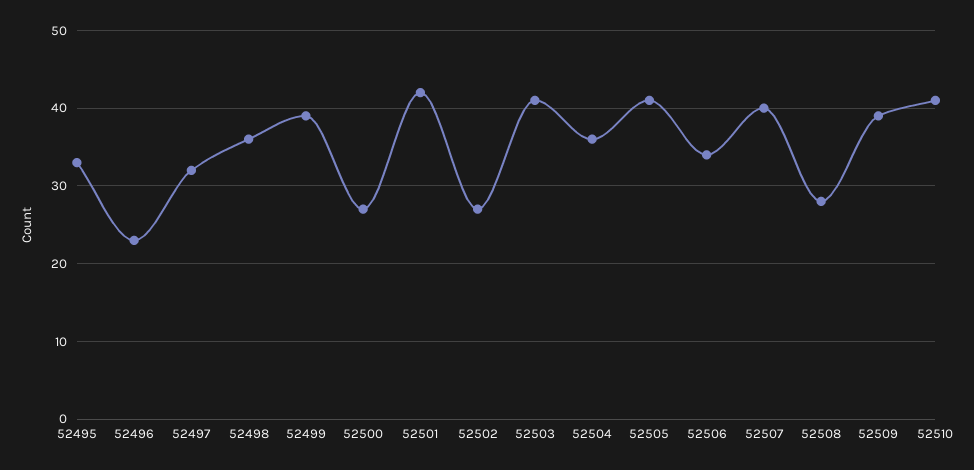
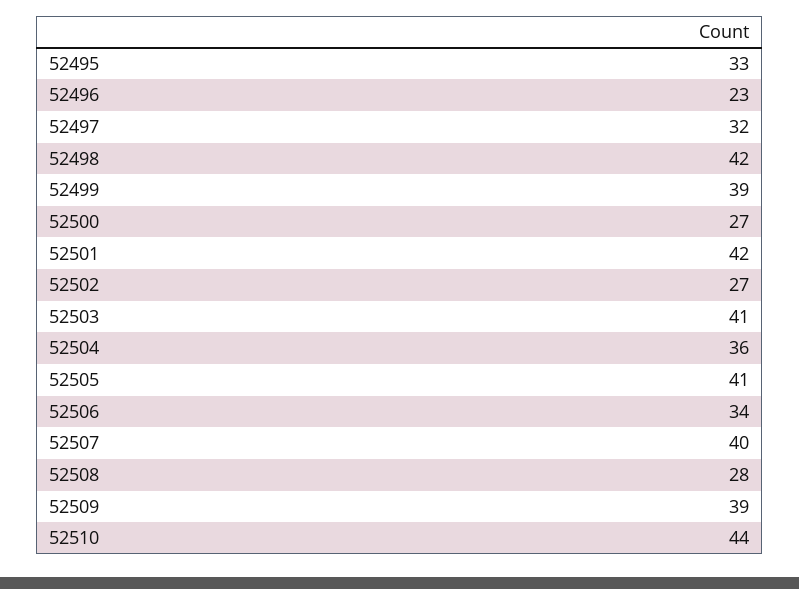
52498: 36 -> 42
52510: 41 -> 44

